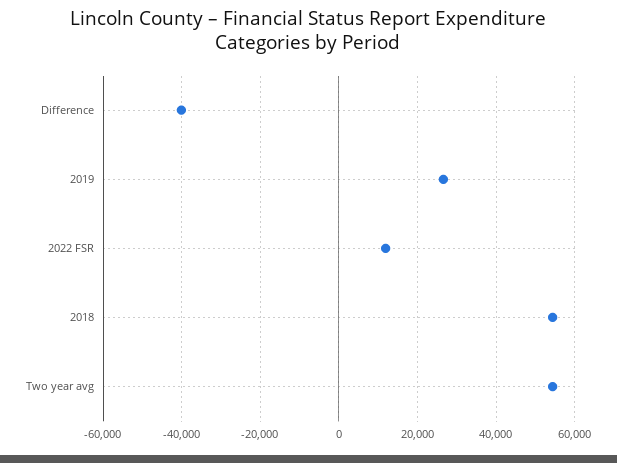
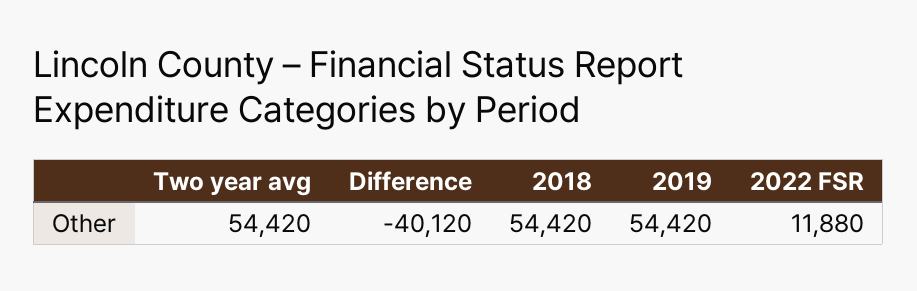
2019: 26000 -> 54420

